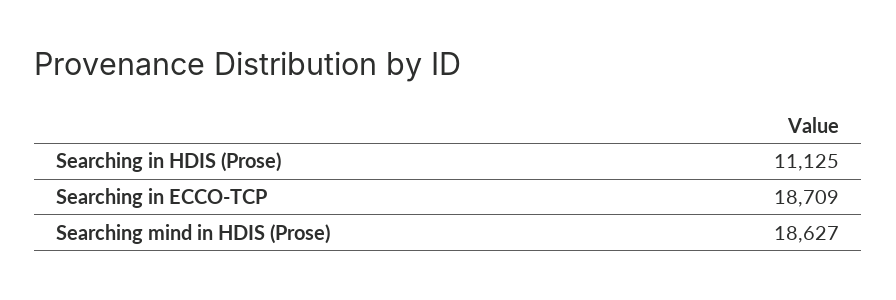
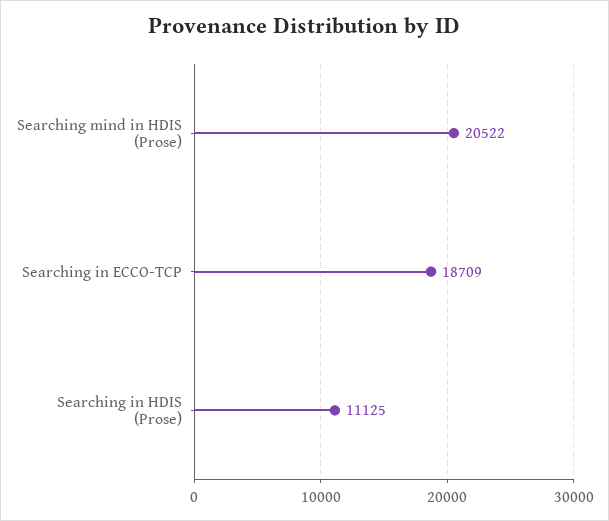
Searching mind in HDIS (Prose): 18627 -> 20522

